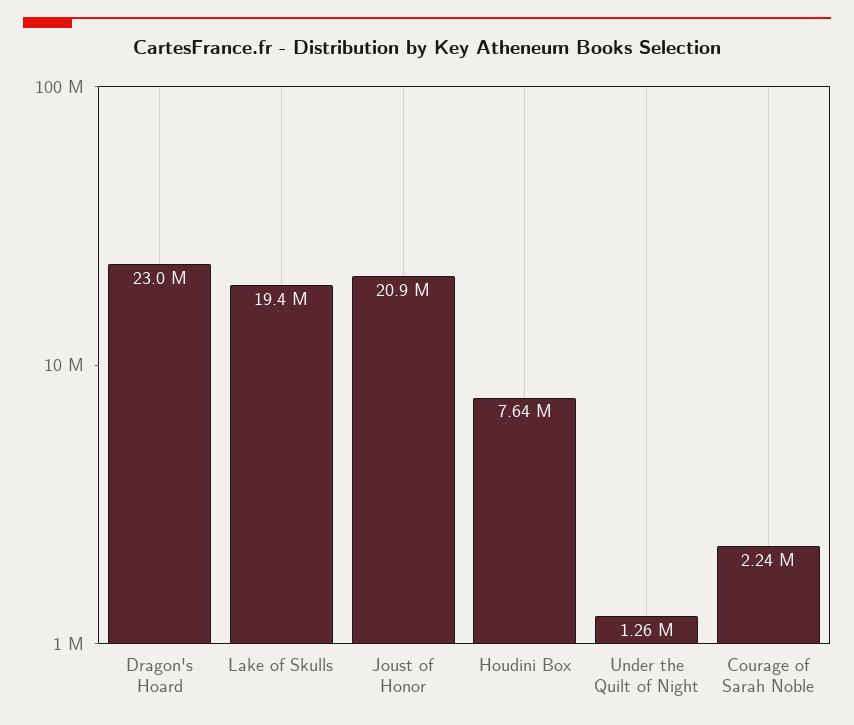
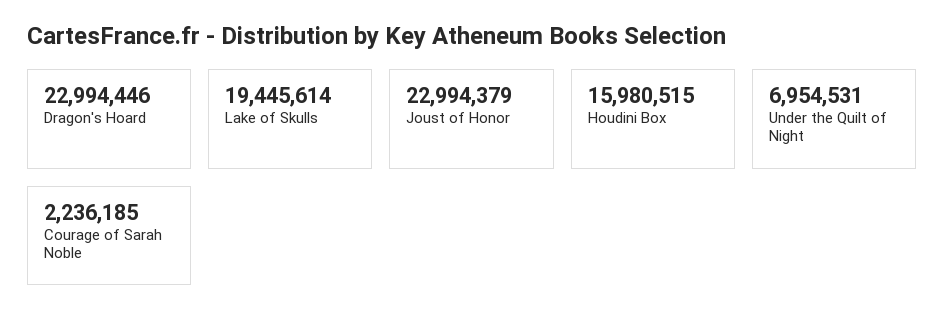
Joust of Honor: 20900000 -> 22994379
Houdini Box: 7640000 -> 15980515
Under the Quilt of Night: 1260000 -> 6954531

